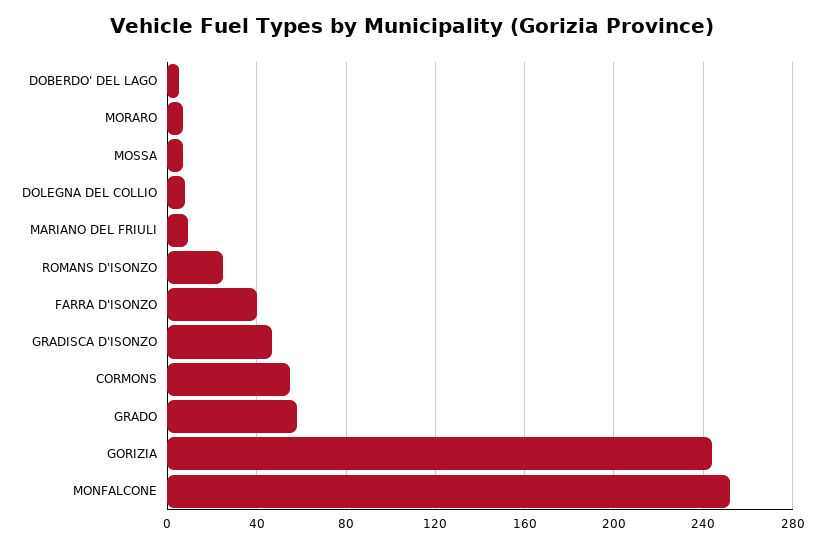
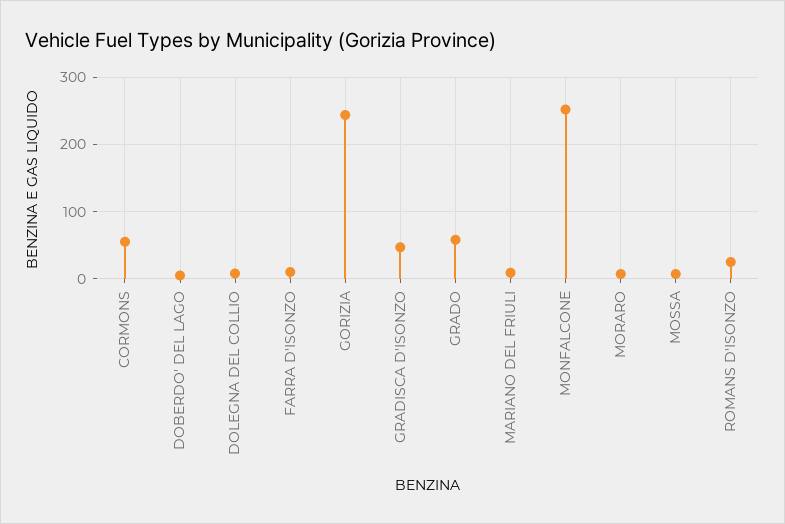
FARRA D'ISONZO: 40 -> 10

